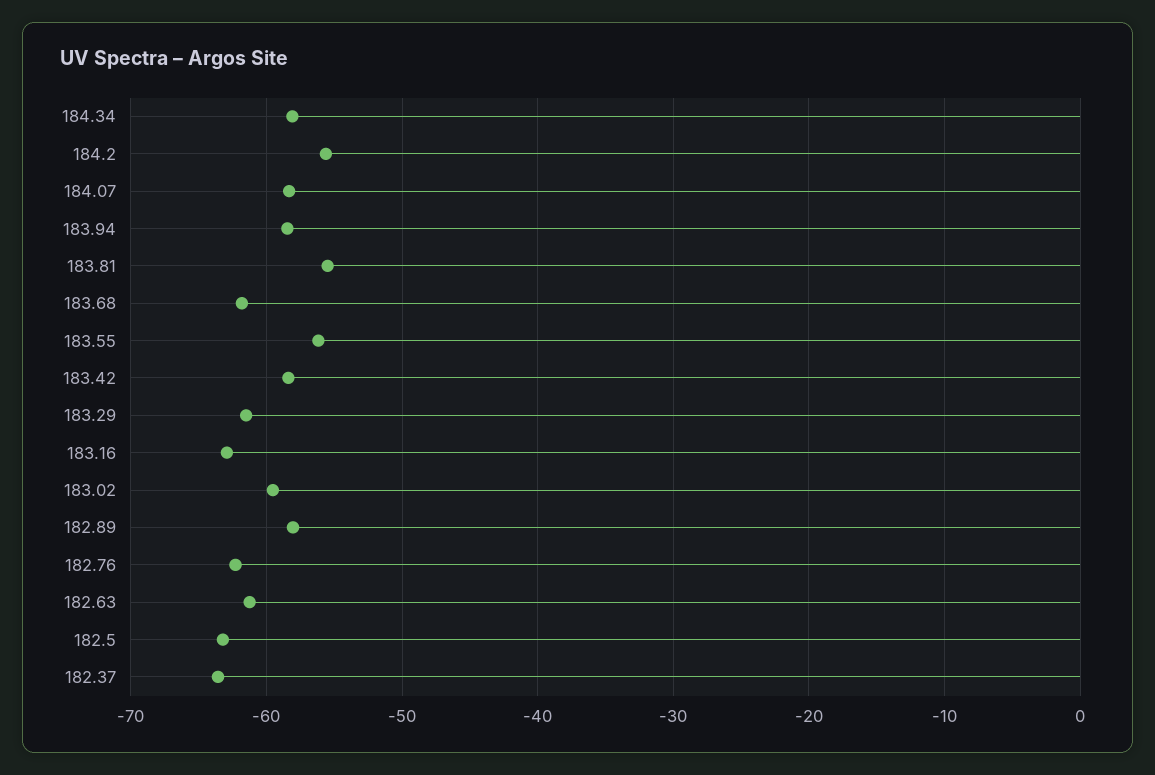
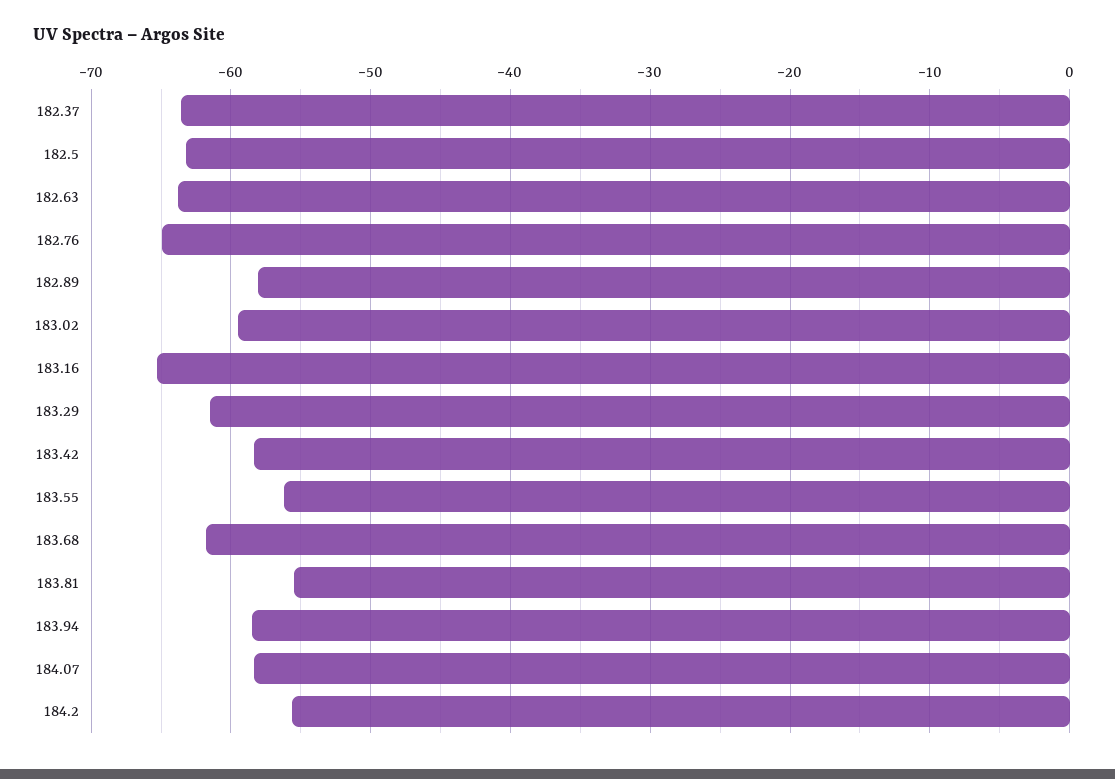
184.34: -58 -> none
183.16: -63 -> -65
182.76: -62 -> -65
182.63: -61 -> -64

